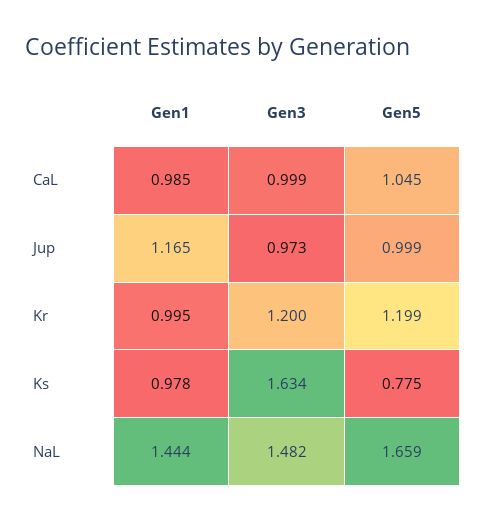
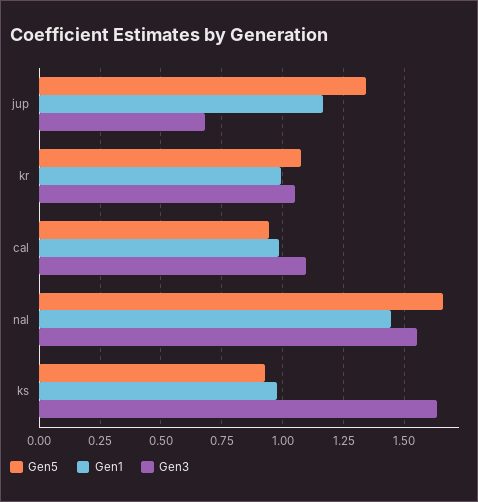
Gen3, CaL: 0.999 -> 1.1
Gen5, CaL: 1.045 -> 0.95
Gen3, Jup: 0.973 -> 0.675
Gen5, Jup: 0.999 -> 1.35
Gen3, Kr: 1.2 -> 1.05
Gen5, Kr: 1.199 -> 1.075
Gen5, Ks: 0.775 -> 0.925
Gen3, NaL: 1.482 -> 1.55

